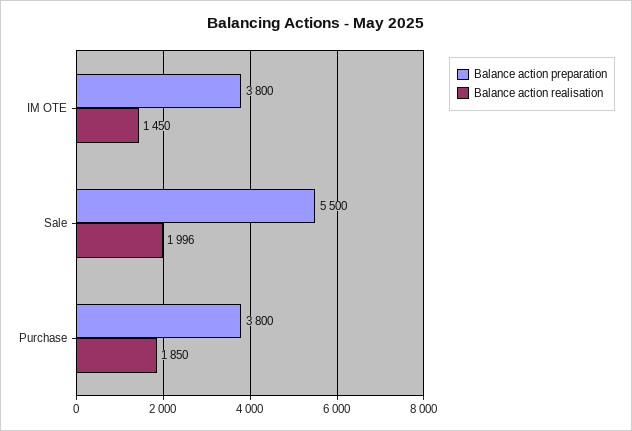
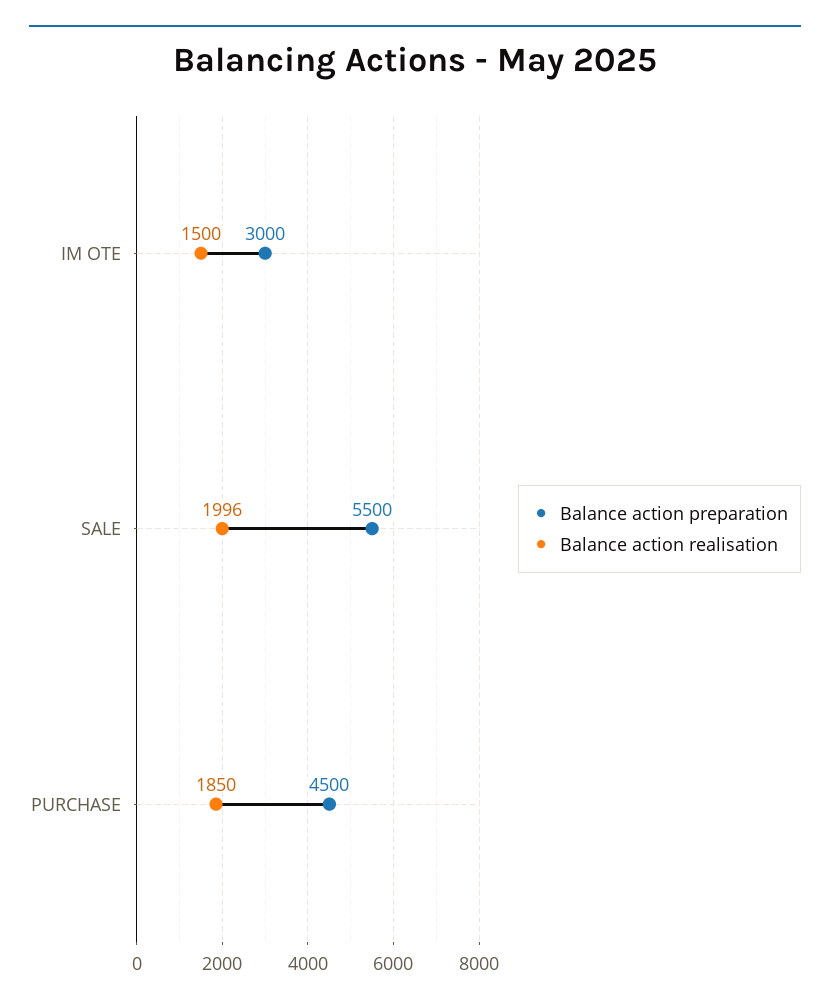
Balance action preparation, IM OTE: 3800 -> 3000
Balance action realisation, IM OTE: 1450 -> 1500
Balance action preparation, Purchase: 3800 -> 4500

